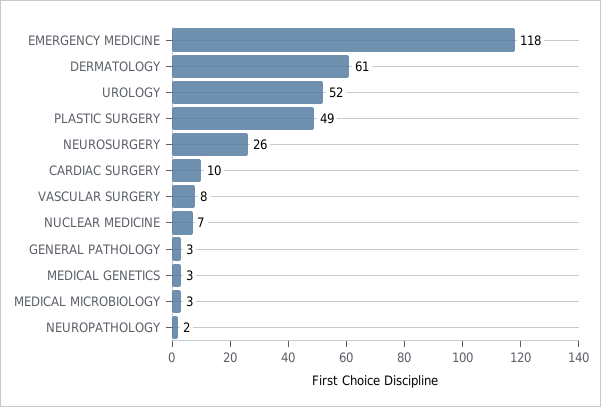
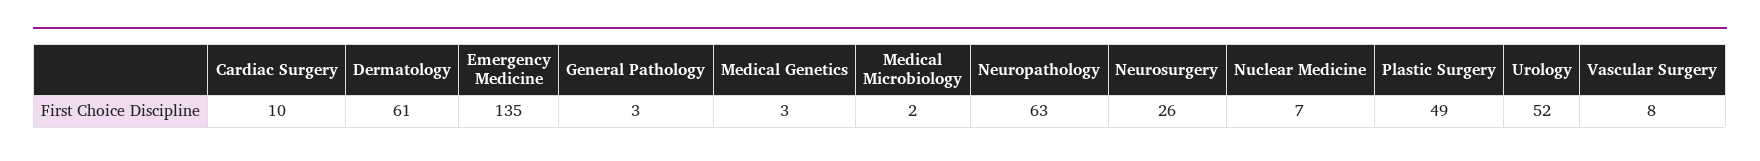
EMERGENCY MEDICINE: 118 -> 135
MEDICAL MICROBIOLOGY: 3 -> 2
NEUROPATHOLOGY: 2 -> 63

